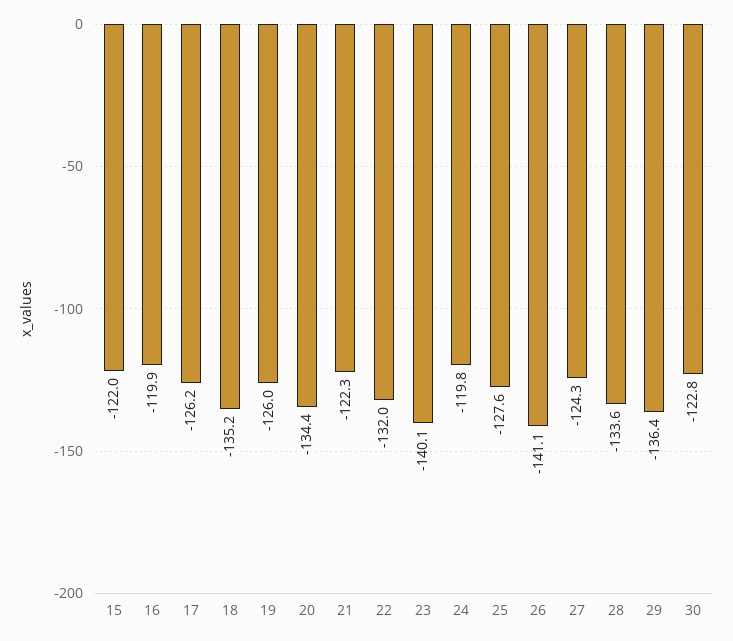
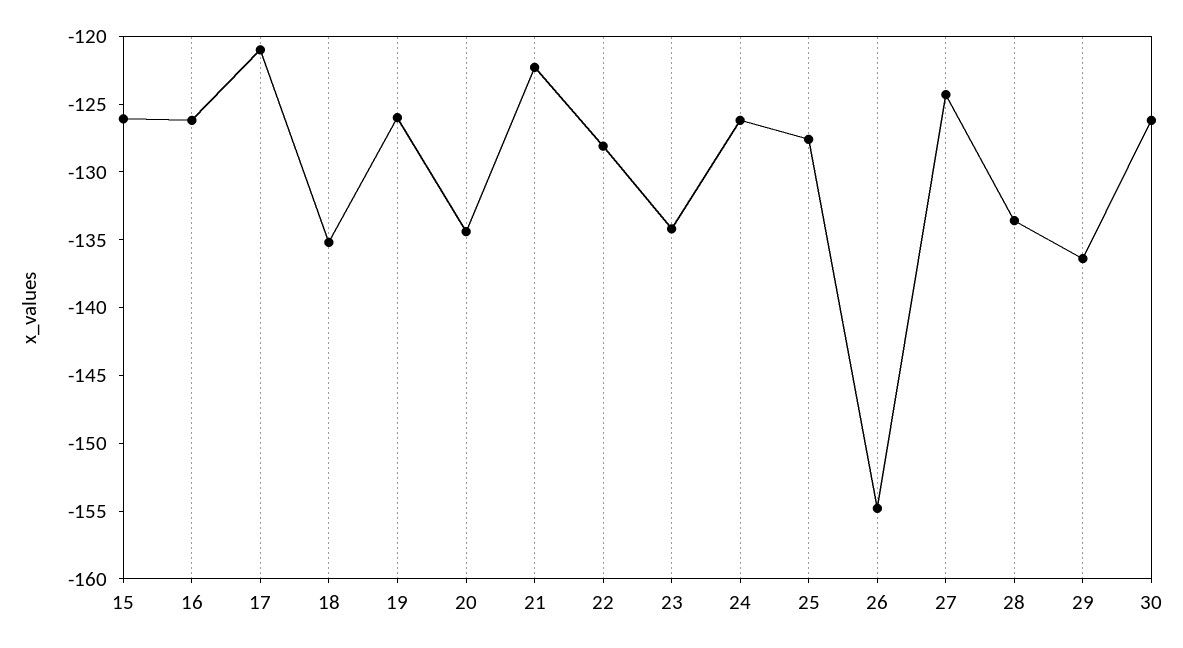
15: -122 -> -126
16: -119.9 -> -126
17: -126.2 -> -121
22: -132 -> -128
23: -140.1 -> -134
24: -119.8 -> -126
26: -141.1 -> -155
30: -122.8 -> -126

